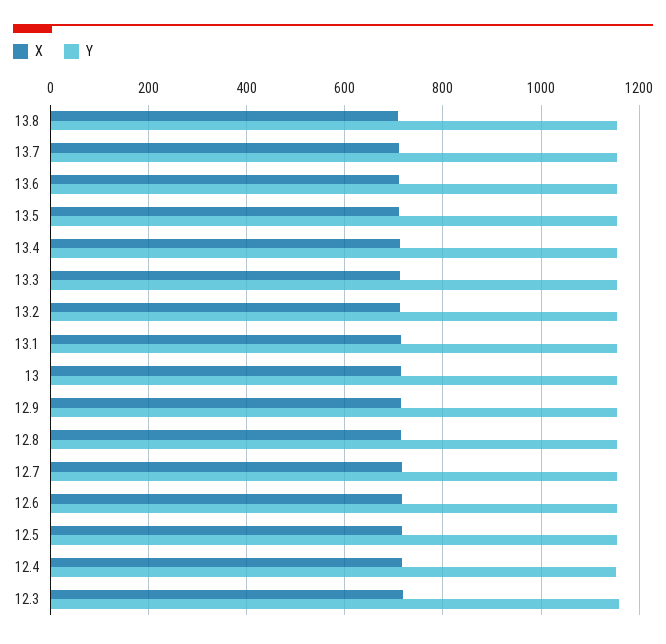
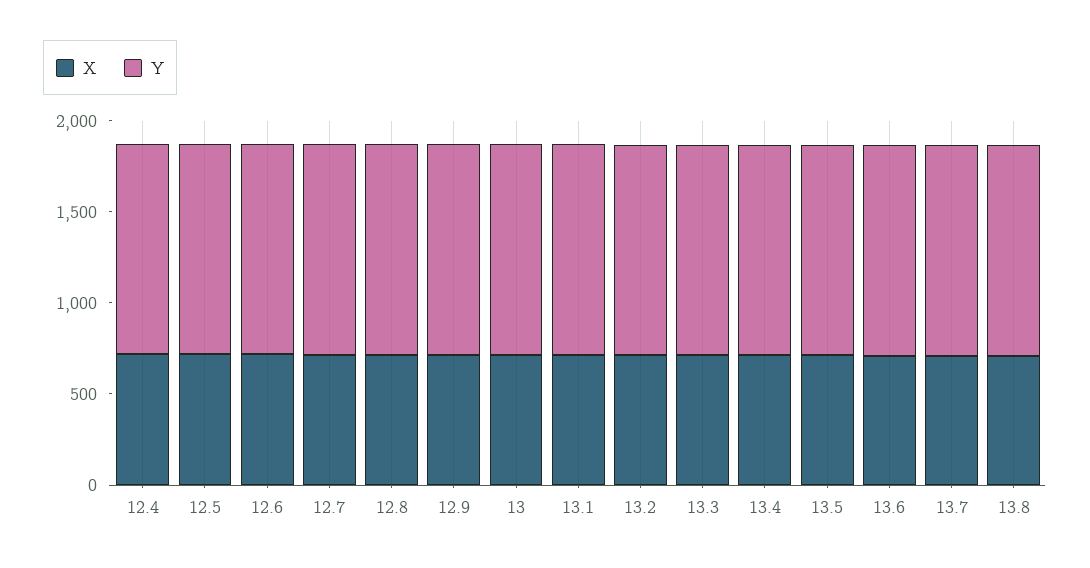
X, 12.3: 720 -> none
Y, 12.3: 1160 -> none

